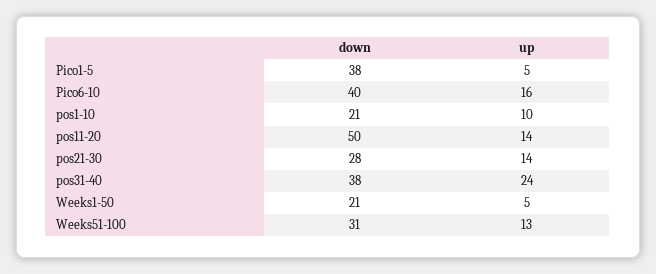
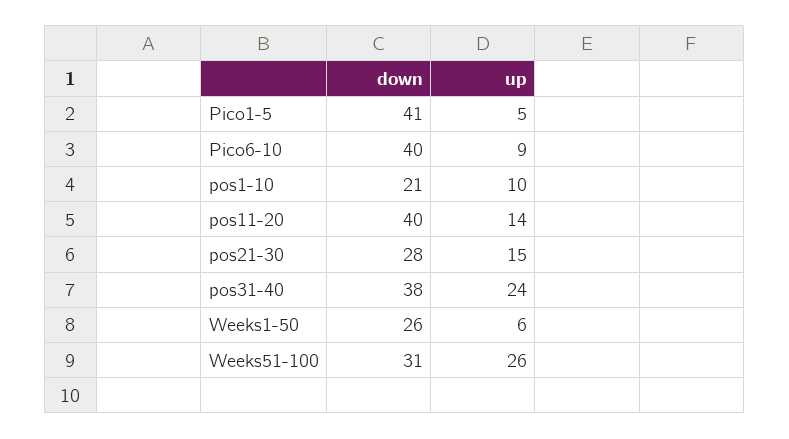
down, Pico1-5: 38 -> 41
up, Pico6-10: 16 -> 9
down, pos11-20: 50 -> 40
up, pos21-30: 14 -> 15
down, Weeks1-50: 21 -> 26
up, Weeks1-50: 5 -> 6
up, Weeks51-100: 13 -> 26

